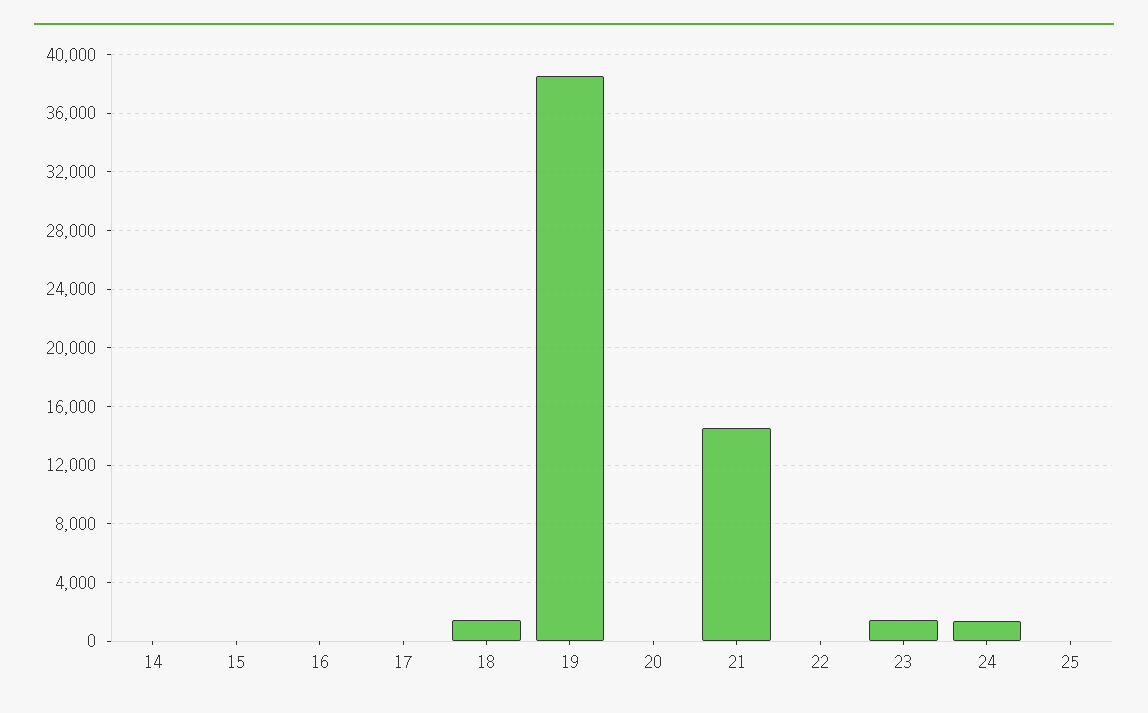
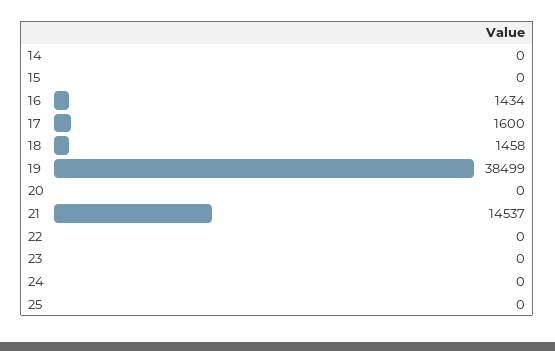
16: 0 -> 1434
17: 0 -> 1600
23: 1500 -> 0
24: 1500 -> 0

